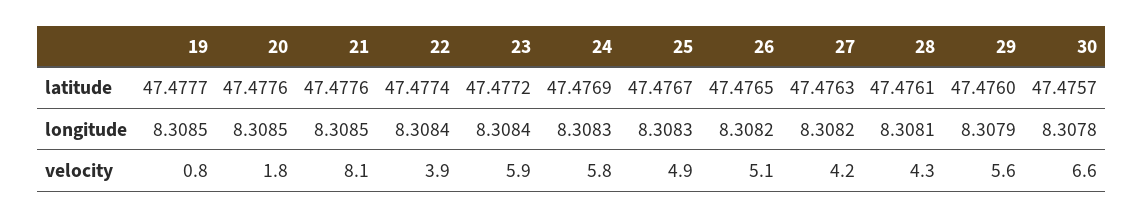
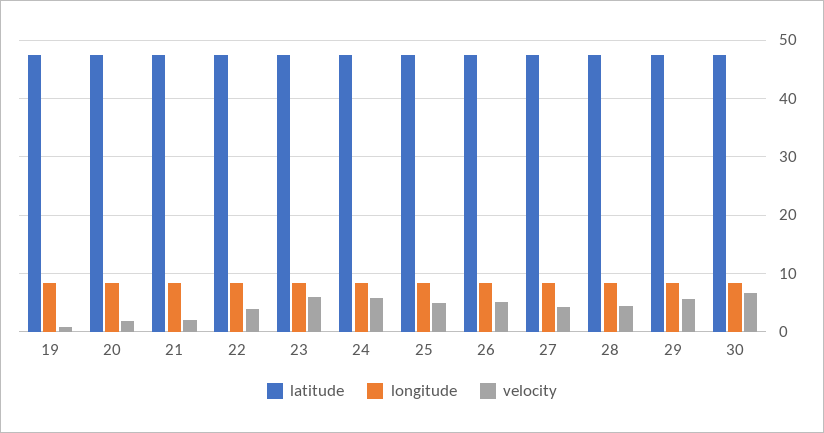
velocity, 21: 8.1 -> 2

